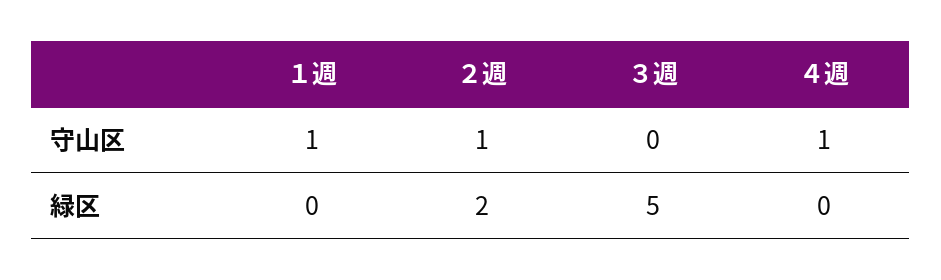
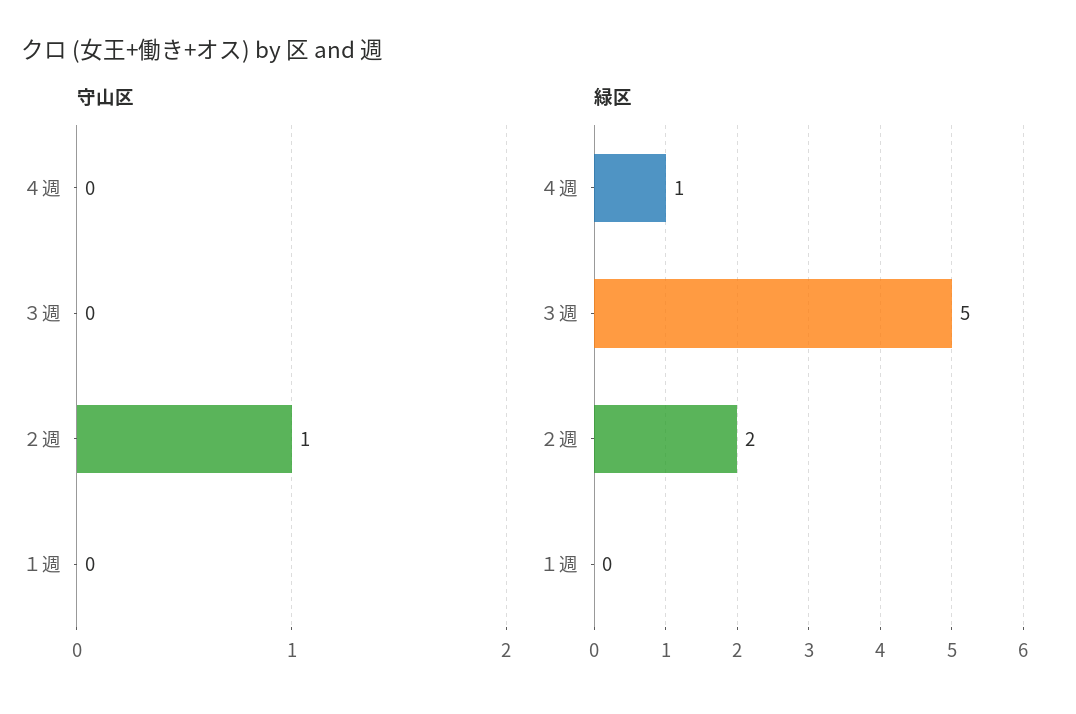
守山区, １週: 1 -> 0
守山区, ４週: 1 -> 0
緑区, ４週: 0 -> 1

